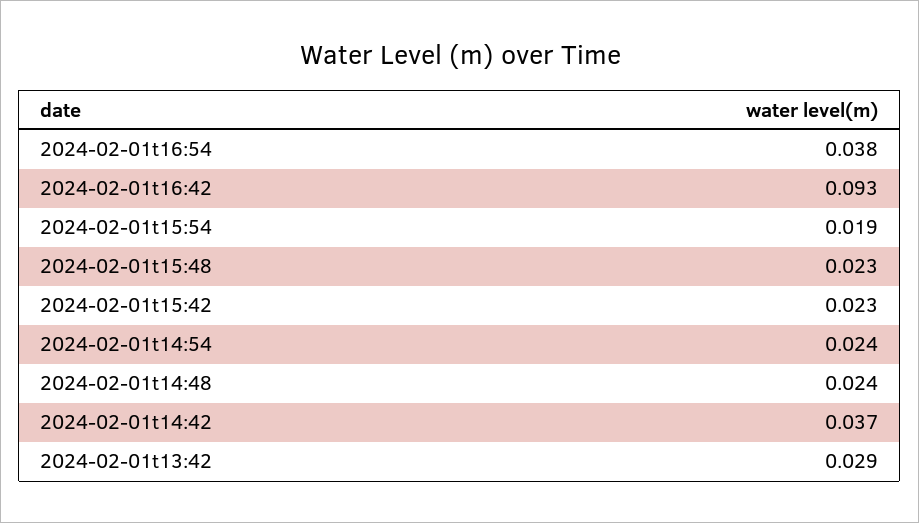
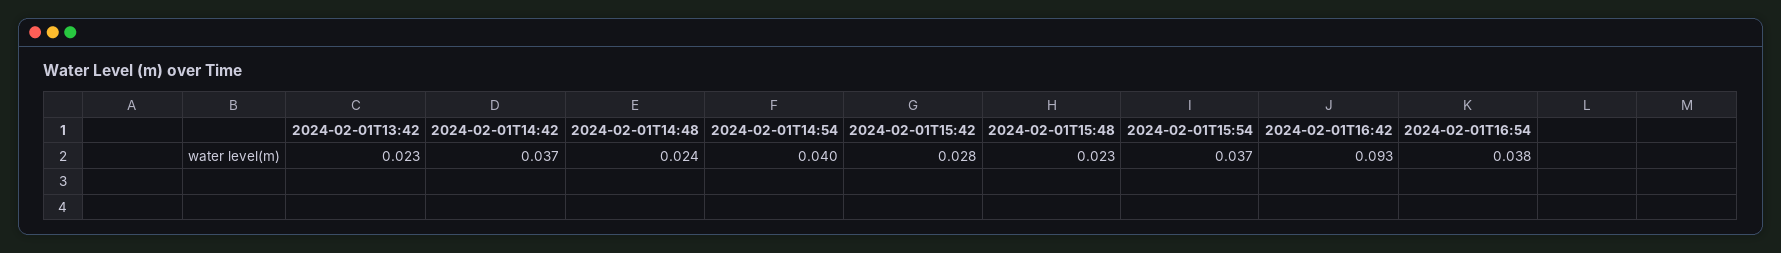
2024-02-01t15:54: 0.019 -> 0.037
2024-02-01t15:42: 0.023 -> 0.028
2024-02-01t14:54: 0.024 -> 0.04
2024-02-01t13:42: 0.029 -> 0.023

